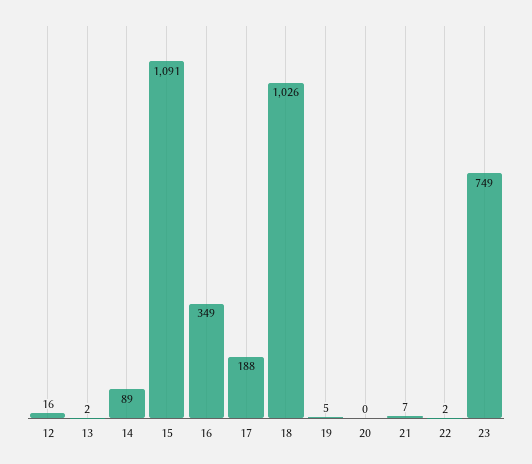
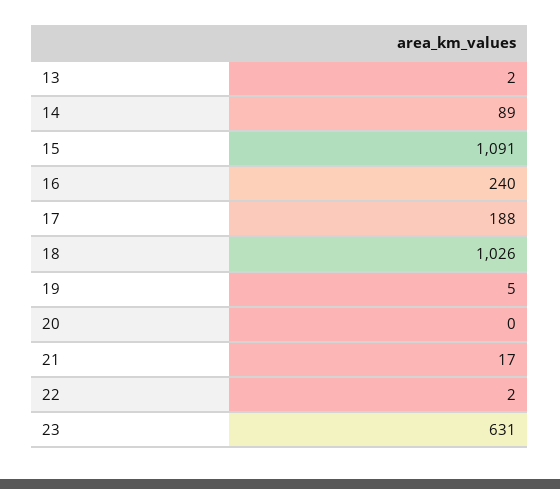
12: 16 -> none
16: 349 -> 240
21: 7 -> 17
23: 749 -> 631

